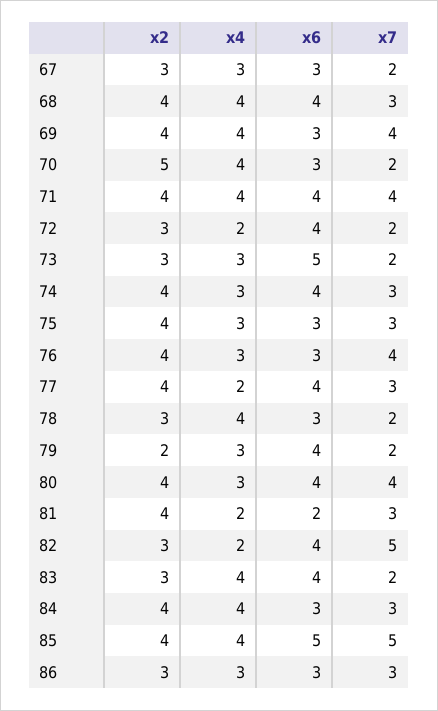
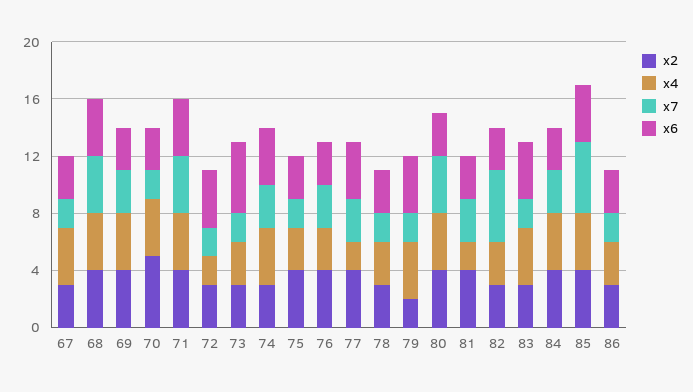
x4, 67: 3 -> 4
x7, 68: 3 -> 4
x7, 69: 4 -> 3
x2, 74: 4 -> 3
x4, 74: 3 -> 4
x7, 75: 3 -> 2
x7, 76: 4 -> 3
x4, 78: 4 -> 3
x4, 79: 3 -> 4
x4, 80: 3 -> 4
x6, 80: 4 -> 3
x6, 81: 2 -> 3
x4, 82: 2 -> 3
x6, 82: 4 -> 3
x6, 85: 5 -> 4
x7, 86: 3 -> 2

